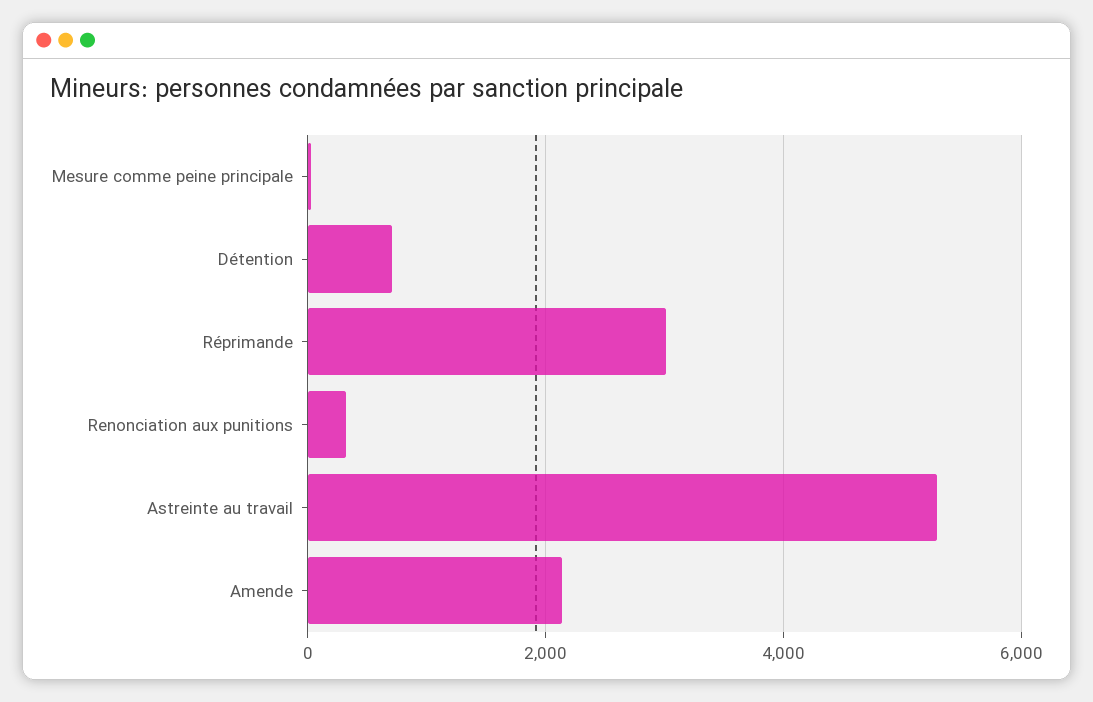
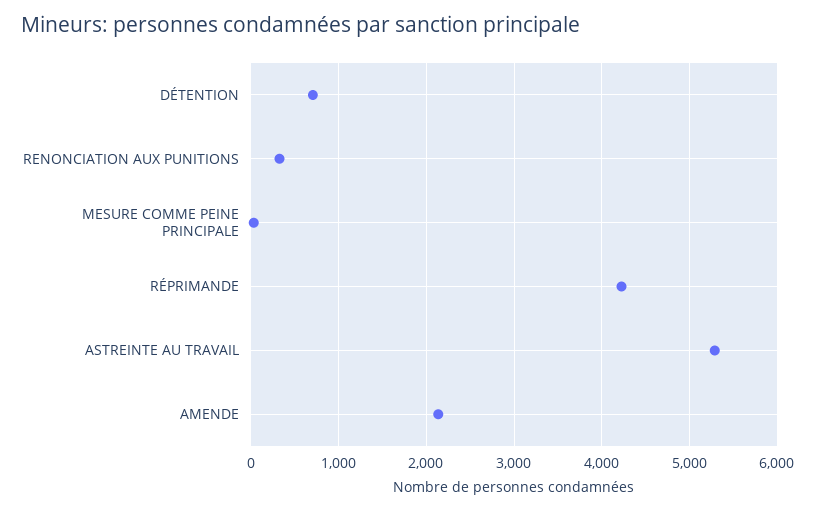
Réprimande: 3000 -> 4200

